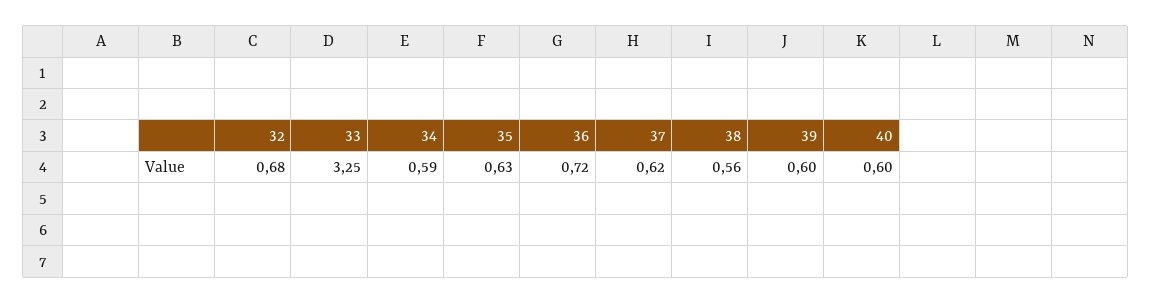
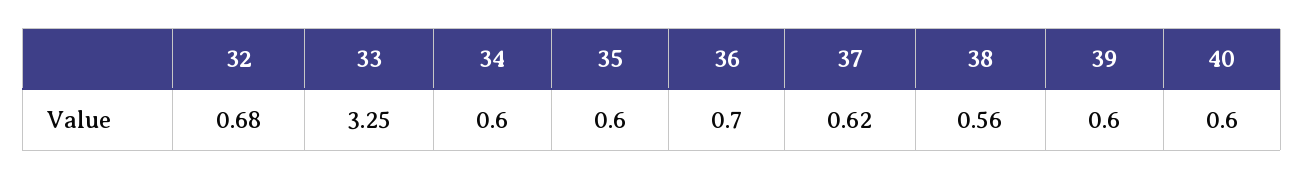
34: 0.59 -> 0.6
35: 0.63 -> 0.6
36: 0.72 -> 0.7

